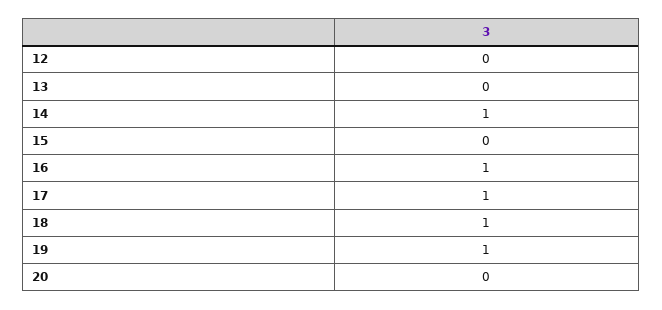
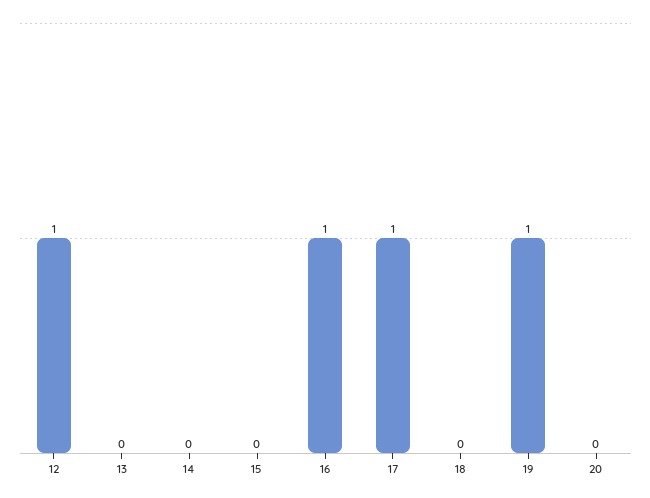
12: 0 -> 1
14: 1 -> 0
18: 1 -> 0

